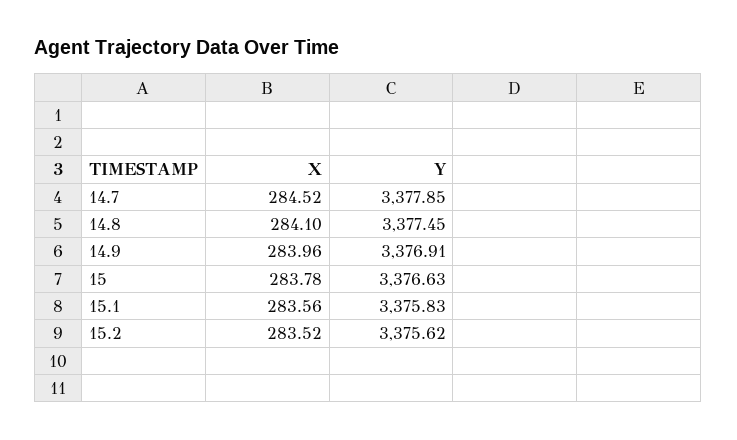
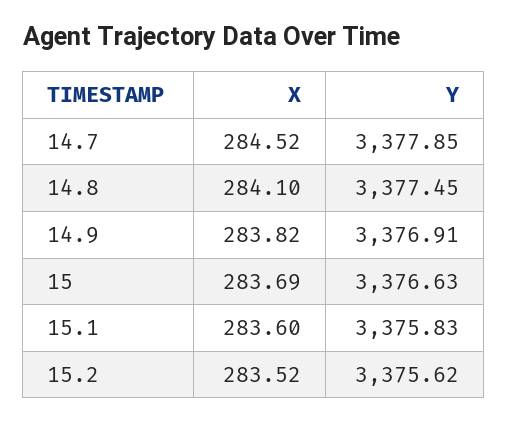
X, 14.9: 283.96 -> 283.82
X, 15: 283.78 -> 283.69
X, 15.1: 283.56 -> 283.6

